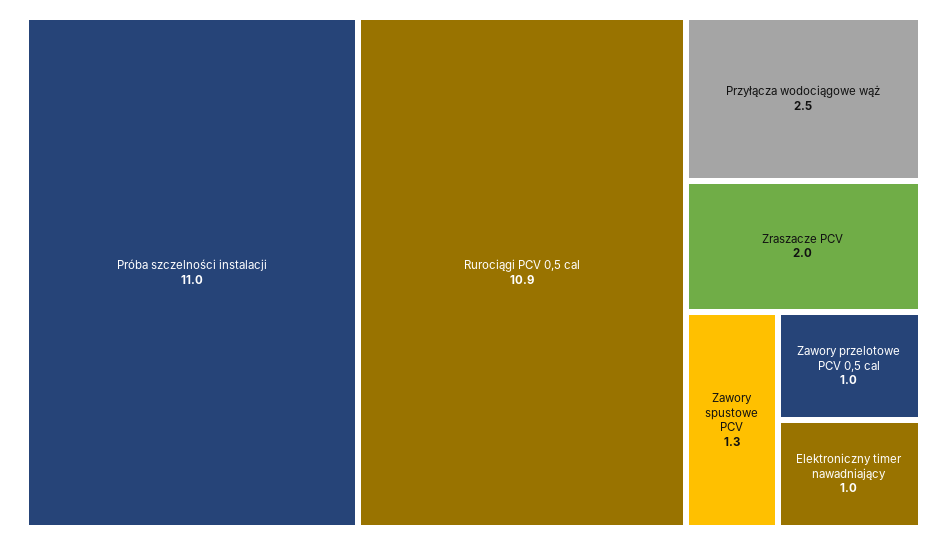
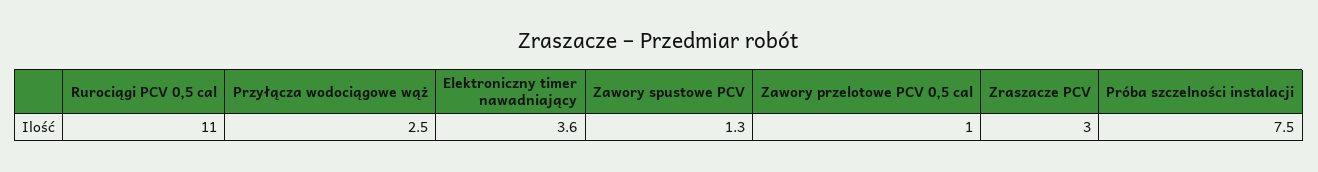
Próba szczelności instalacji: 11 -> 7.5
Rurociągi PCV 0,5 cal: 10.9 -> 11
Zraszacze PCV: 2 -> 3
Elektroniczny timer nawadniający: 1 -> 3.6

